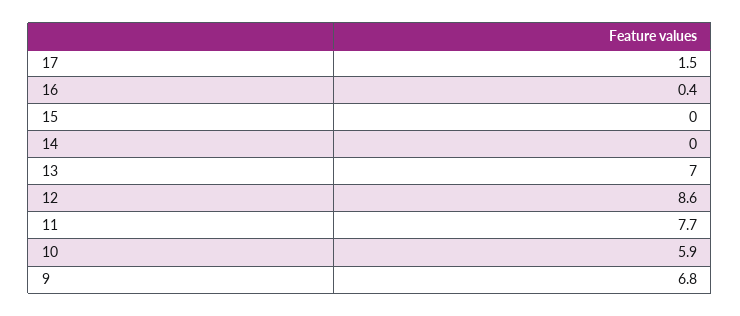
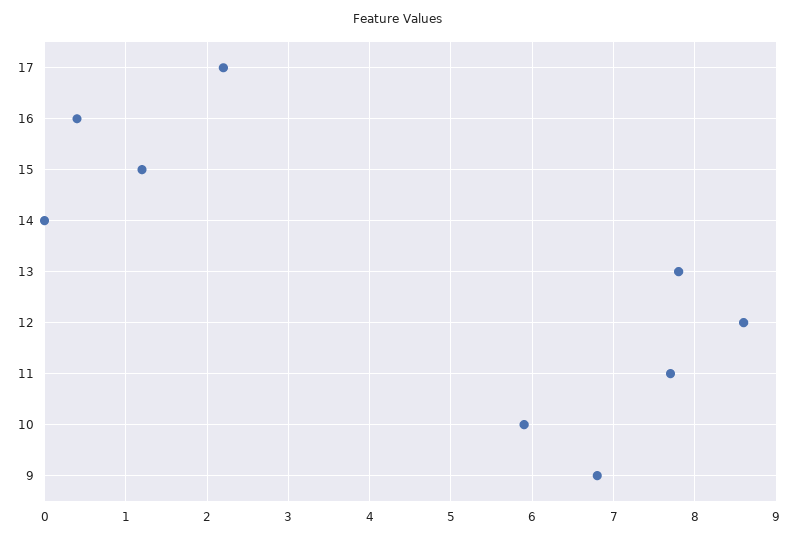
17: 1.5 -> 2.2
15: 0 -> 1.2
13: 7 -> 7.8

